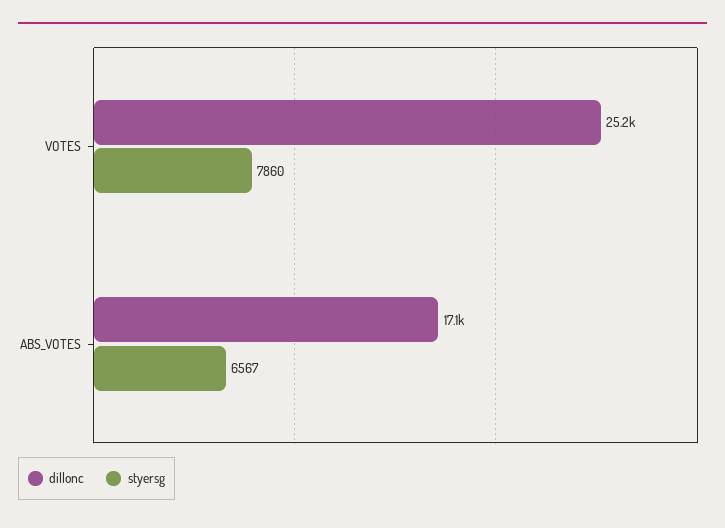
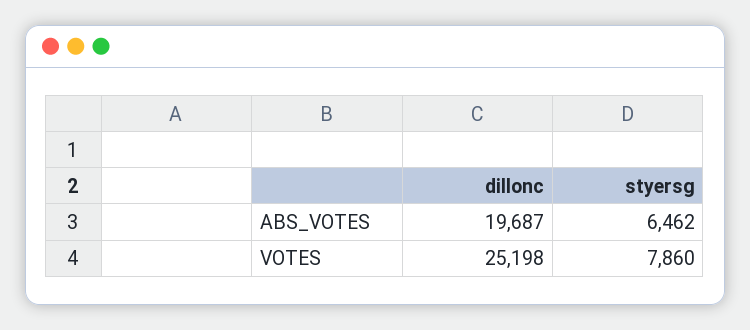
dillonc, ABS_VOTES: 17100 -> 19687
styersg, ABS_VOTES: 6567 -> 6462

